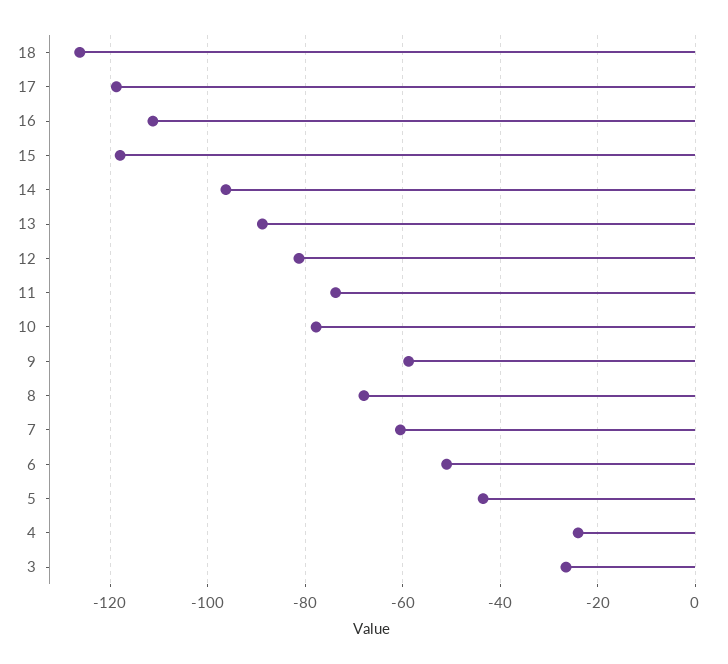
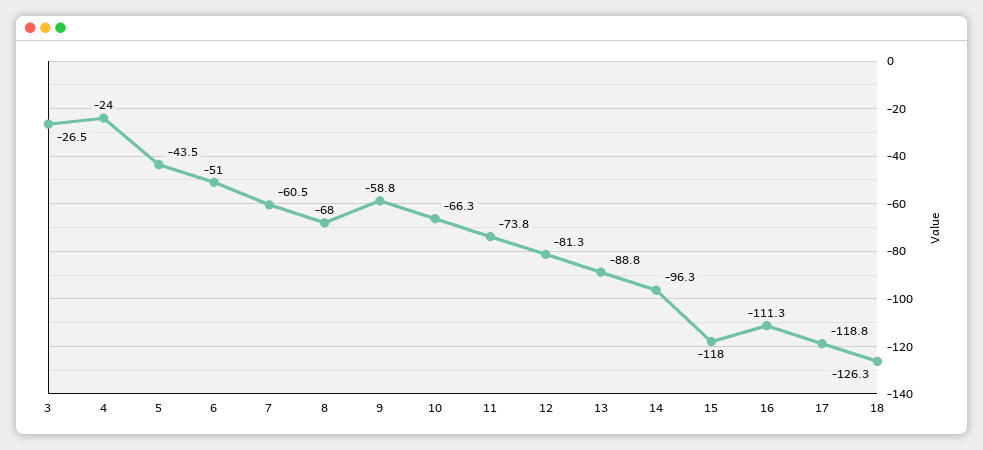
10: -78 -> -66.3

